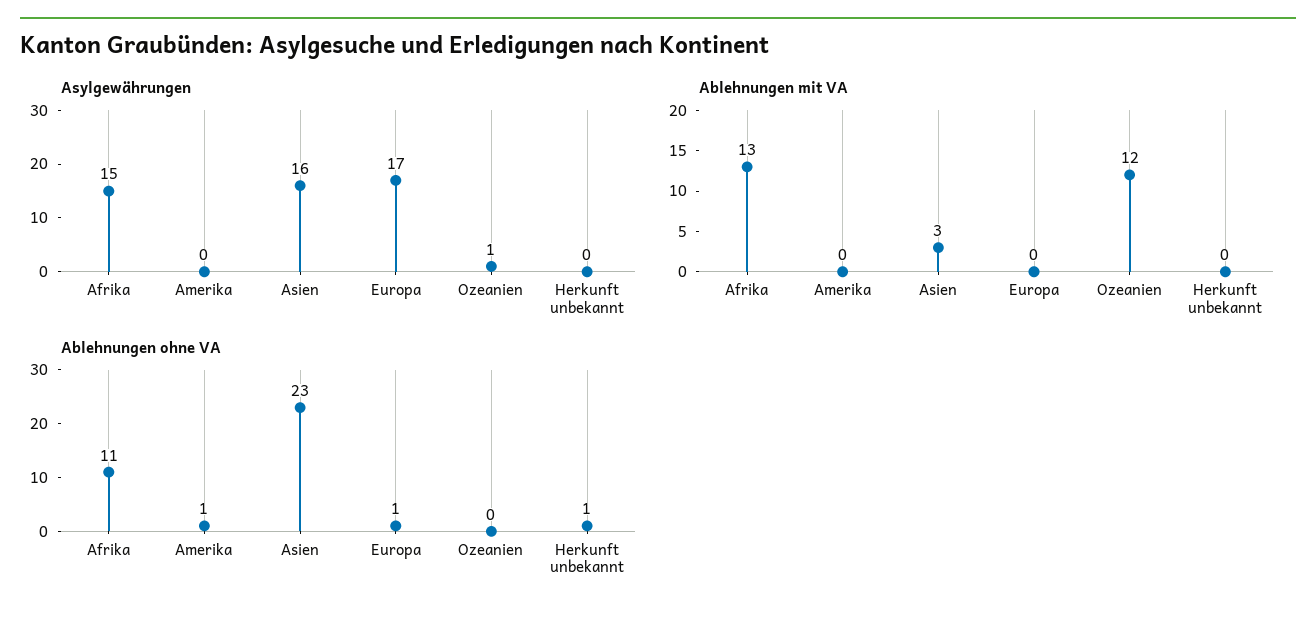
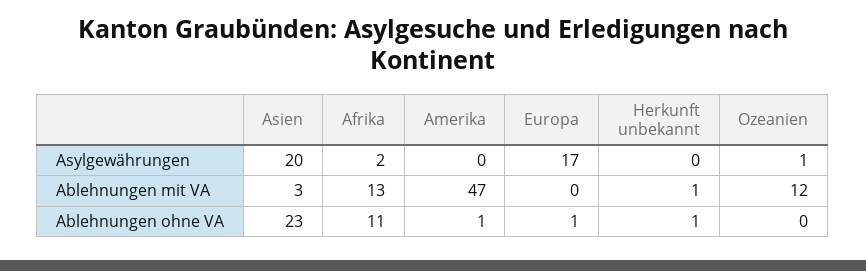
Asylgewährungen, Afrika: 15 -> 2
Asylgewährungen, Asien: 16 -> 20
Ablehnungen mit VA, Amerika: 0 -> 47
Ablehnungen mit VA, Herkunft unbekannt: 0 -> 1

